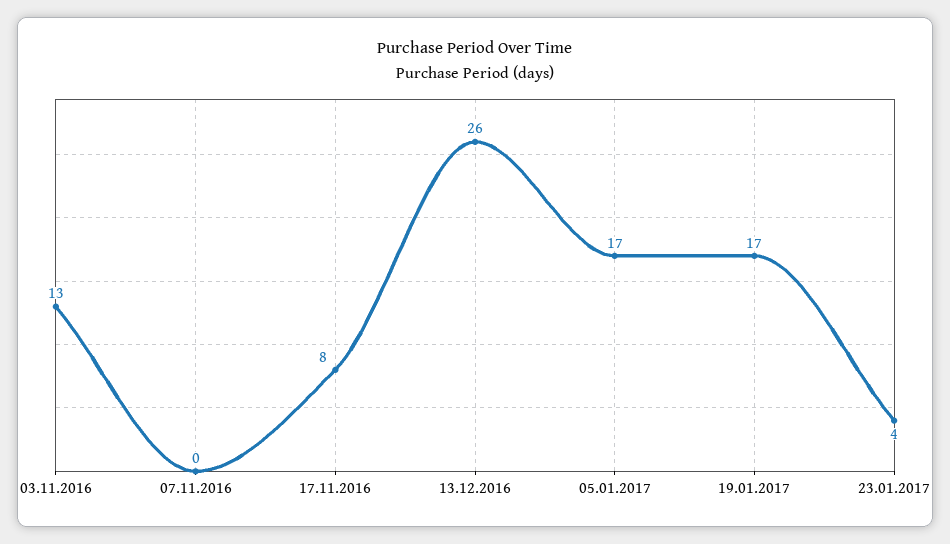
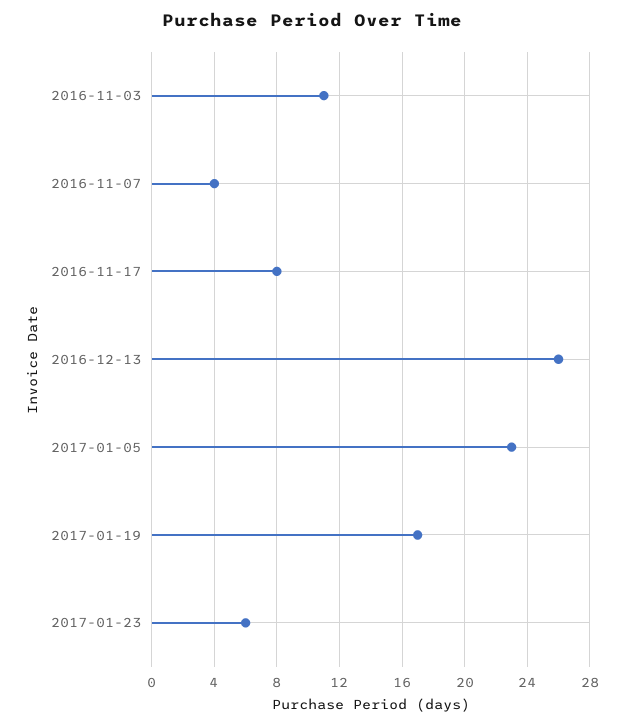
03.11.2016: 13 -> 11
07.11.2016: 0 -> 4
05.01.2017: 17 -> 23
23.01.2017: 4 -> 6

